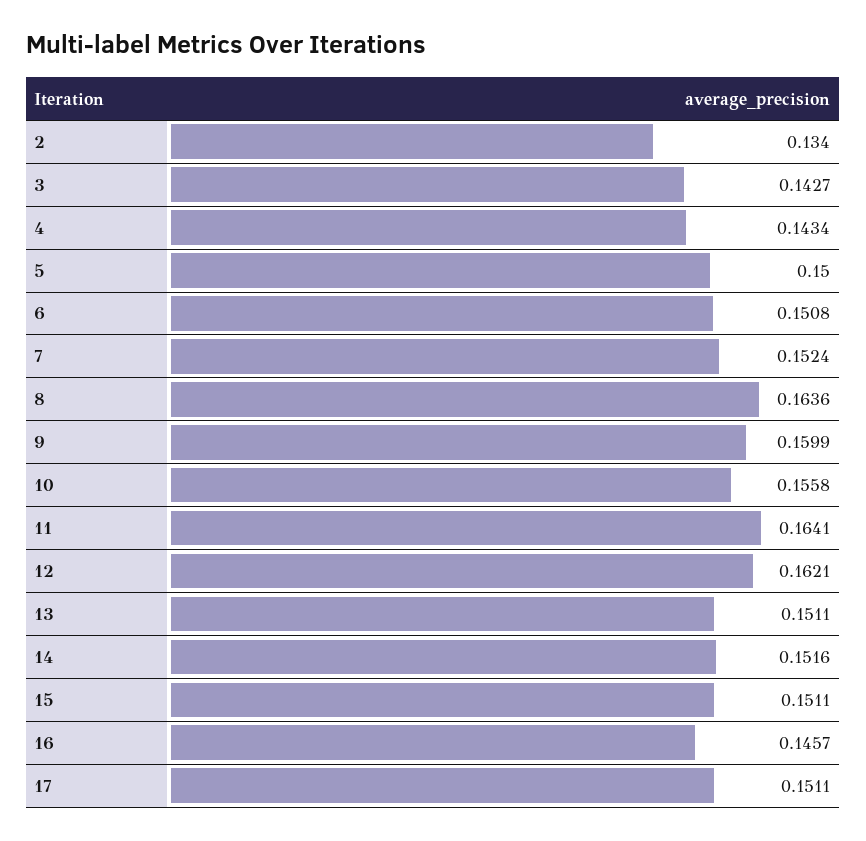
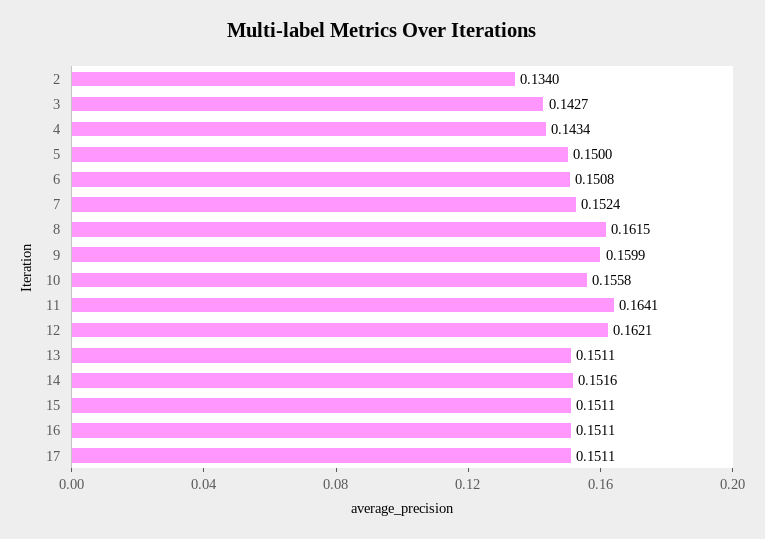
8: 0.1636 -> 0.1615
16: 0.1457 -> 0.1511

